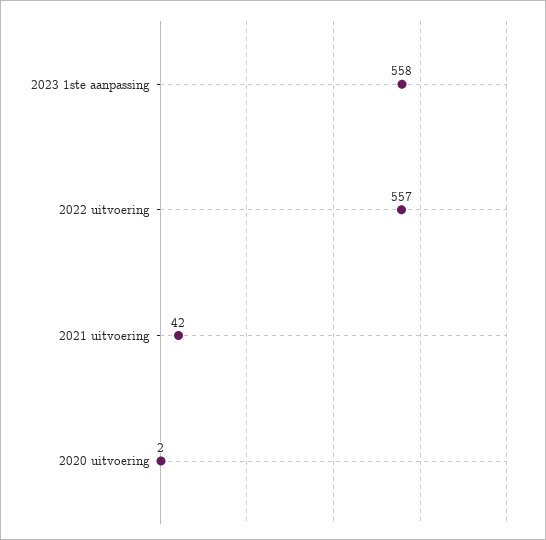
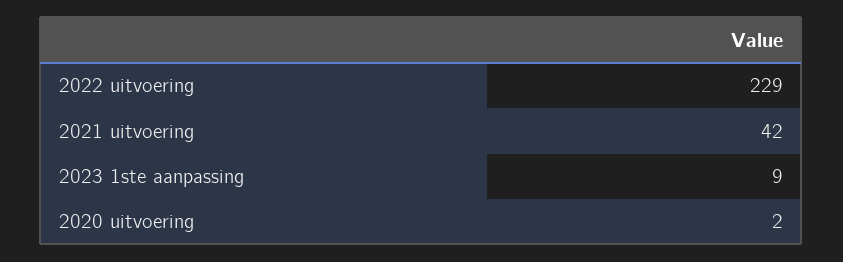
2023 1ste aanpassing: 558 -> 9
2022 uitvoering: 557 -> 229

